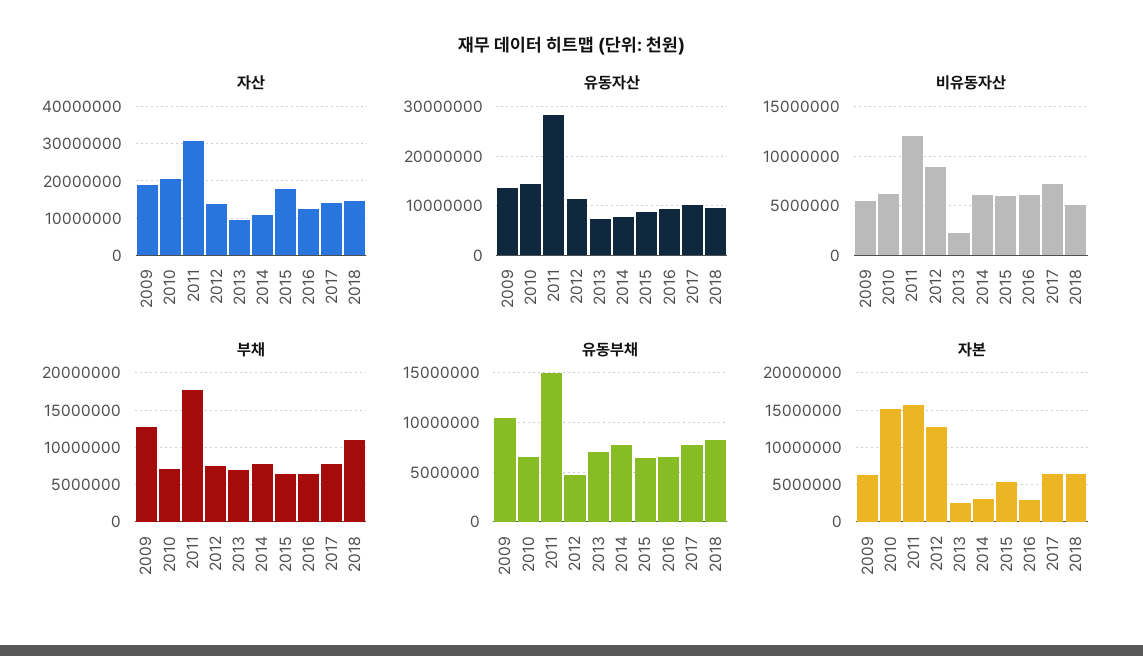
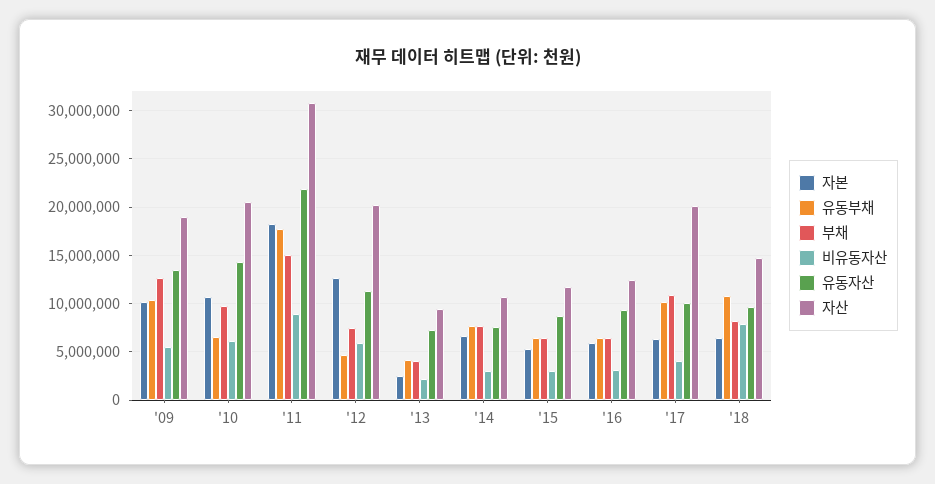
자산, 2012: 14000000 -> 20000000
자산, 2015: 18000000 -> 12000000
자산, 2017: 14000000 -> 20000000
유동자산, 2011: 28000000 -> 22000000
비유동자산, 2011: 12000000 -> 9000000
비유동자산, 2012: 9000000 -> 6000000
비유동자산, 2014: 6000000 -> 3000000
비유동자산, 2015: 6000000 -> 3000000
비유동자산, 2016: 6000000 -> 3000000
비유동자산, 2017: 7000000 -> 4000000
비유동자산, 2018: 5000000 -> 8000000
부채, 2010: 7000000 -> 10000000
부채, 2011: 18000000 -> 15000000
부채, 2013: 7000000 -> 4000000
부채, 2017: 8000000 -> 11000000
부채, 2018: 11000000 -> 8000000
유동부채, 2011: 15000000 -> 18000000
유동부채, 2013: 7000000 -> 4000000
유동부채, 2017: 8000000 -> 10000000
유동부채, 2018: 8000000 -> 11000000
자본, 2009: 6000000 -> 10000000
자본, 2010: 15000000 -> 11000000
자본, 2011: 16000000 -> 18000000
자본, 2014: 3000000 -> 7000000
자본, 2016: 3000000 -> 6000000

